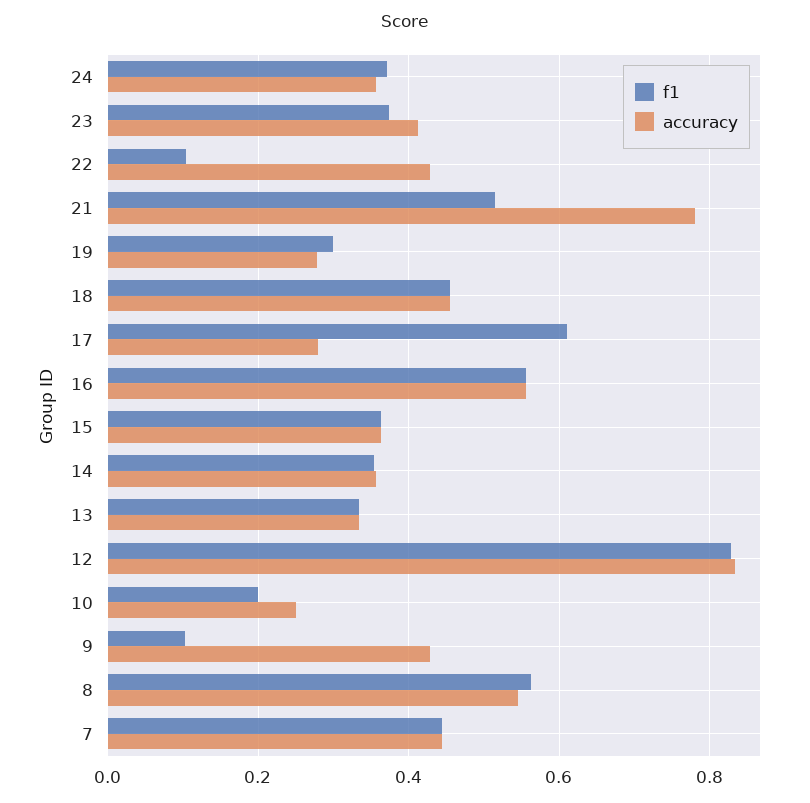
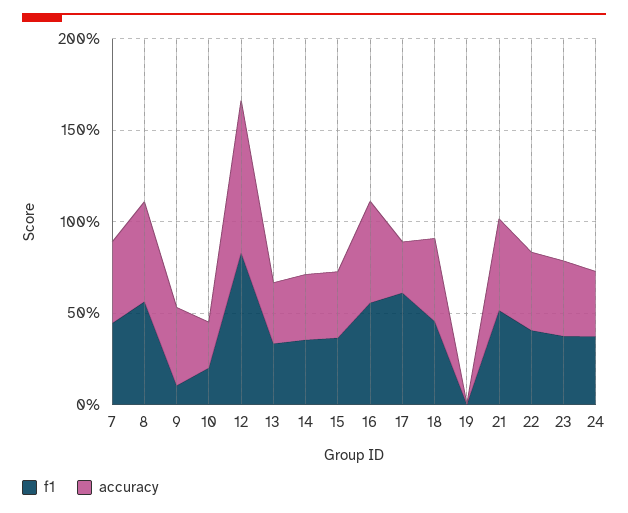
f1, 22: 0.1 -> 0.4
accuracy, 21: 0.78 -> 0.5
f1, 19: 0.3 -> 0
accuracy, 19: 0.28 -> 0

